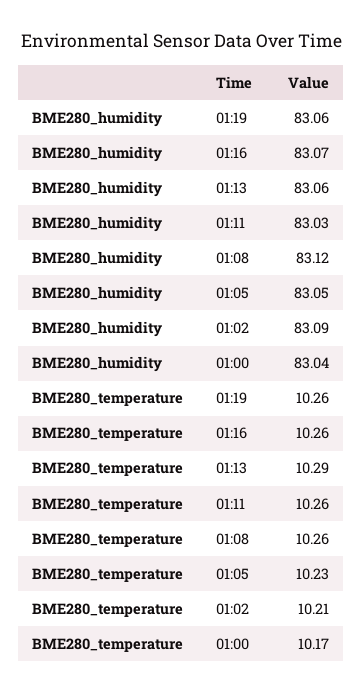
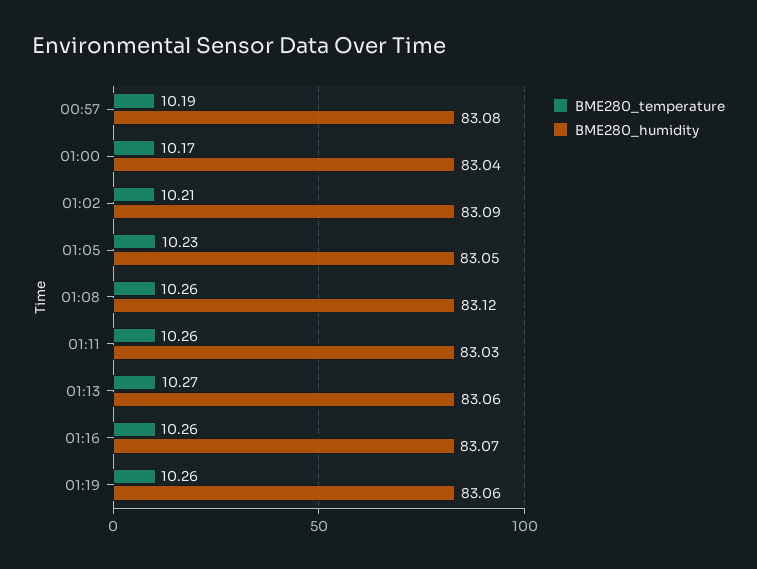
BME280_temperature, 01:13: 10.29 -> 10.27
BME280_temperature, 00:57: none -> 10.19
BME280_humidity, 00:57: none -> 83.08

